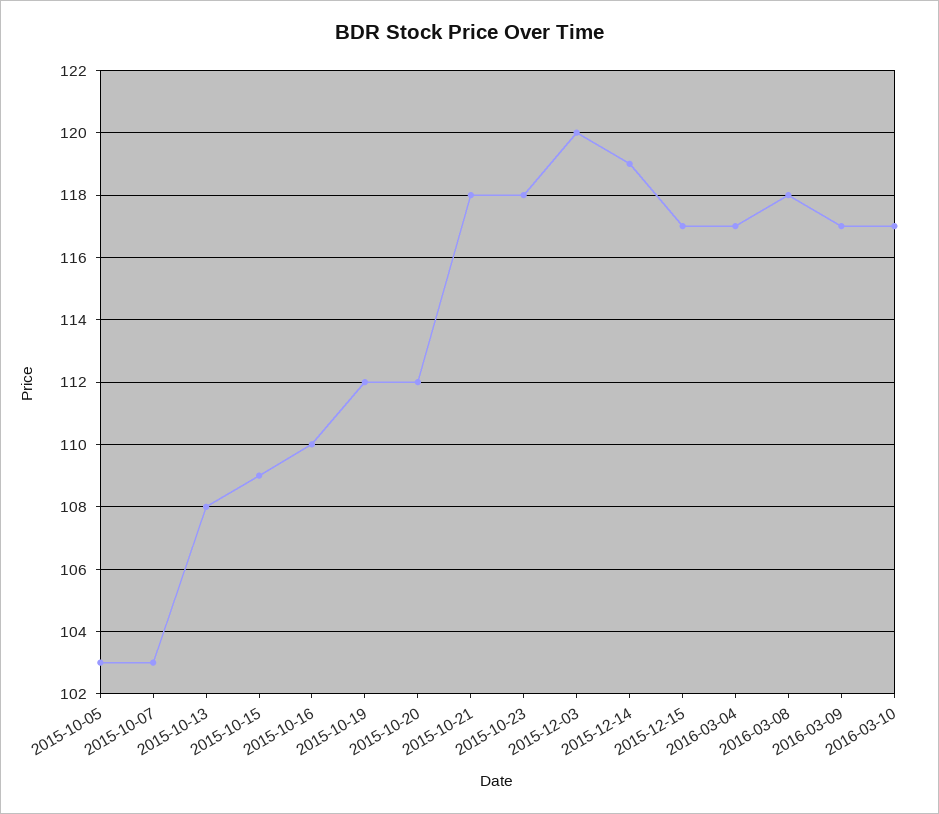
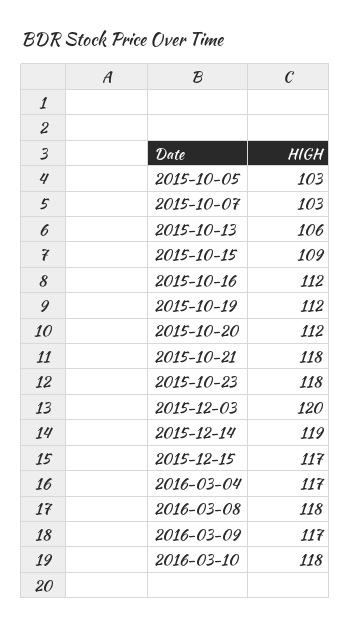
2015-10-13: 108 -> 106
2015-10-16: 110 -> 112
2016-03-10: 117 -> 118

